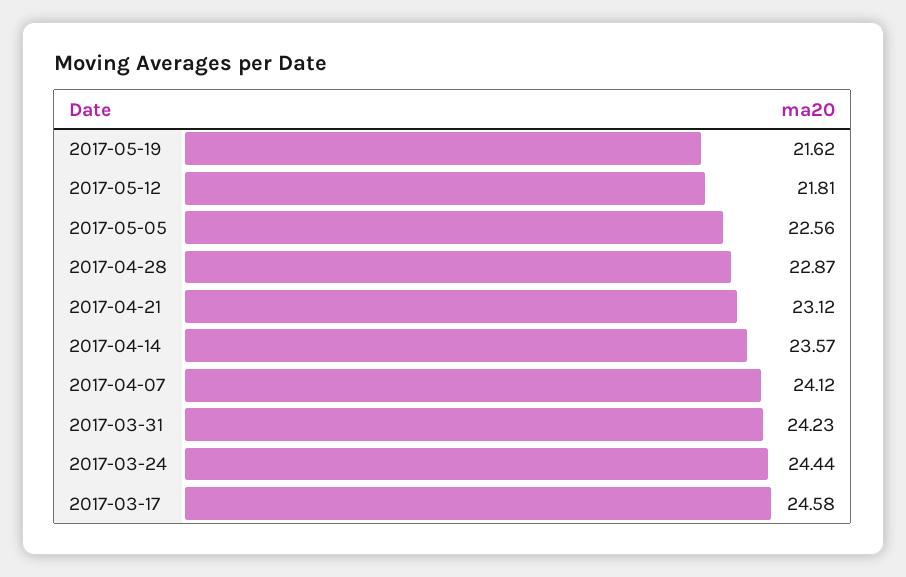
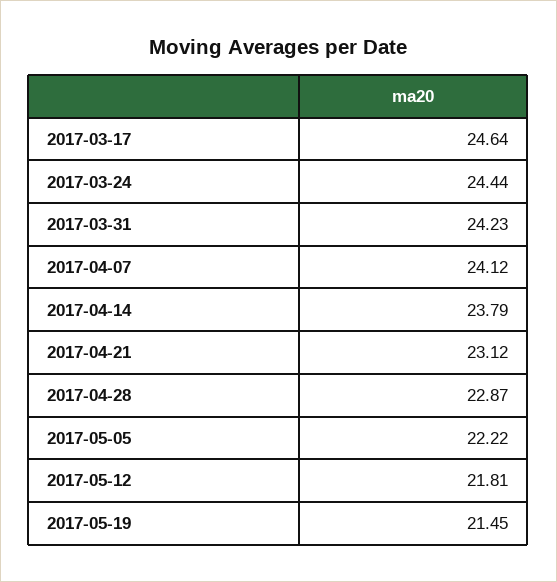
2017-05-19: 21.62 -> 21.45
2017-05-05: 22.56 -> 22.22
2017-04-14: 23.57 -> 23.79
2017-03-17: 24.58 -> 24.64

